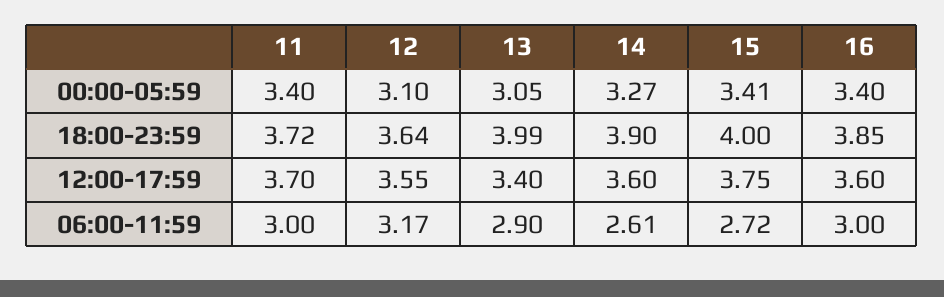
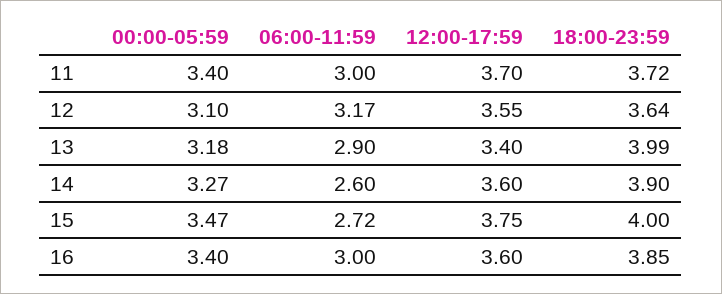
13, 00:00-05:59: 3.05 -> 3.18
15, 00:00-05:59: 3.41 -> 3.47
14, 06:00-11:59: 2.61 -> 2.6

